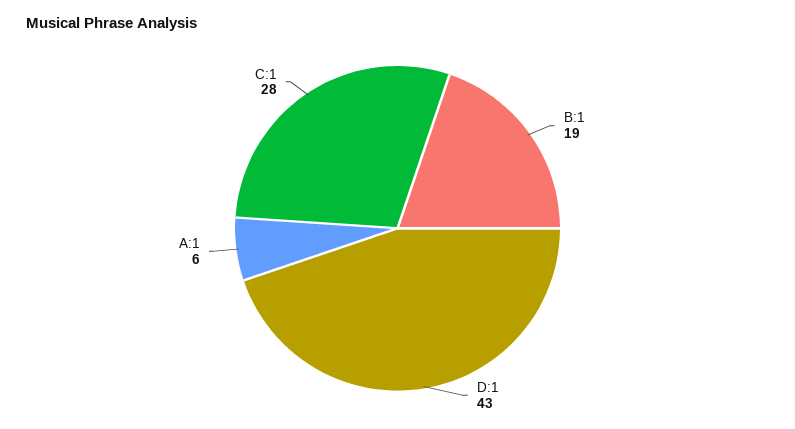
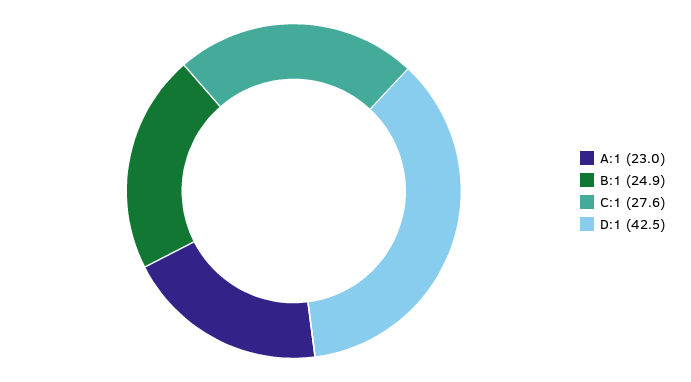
B:1: 19 -> 24.9
A:1: 6 -> 23

